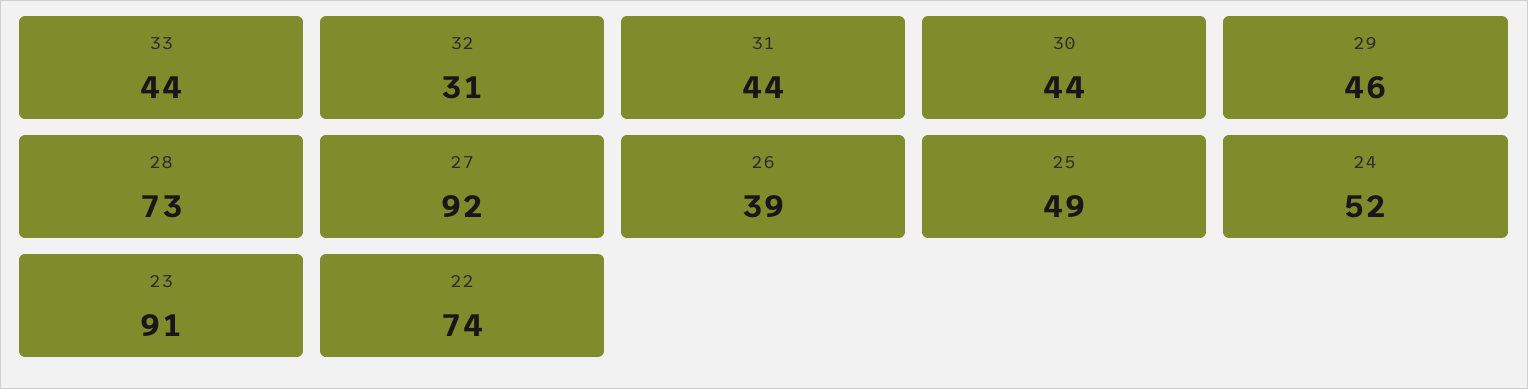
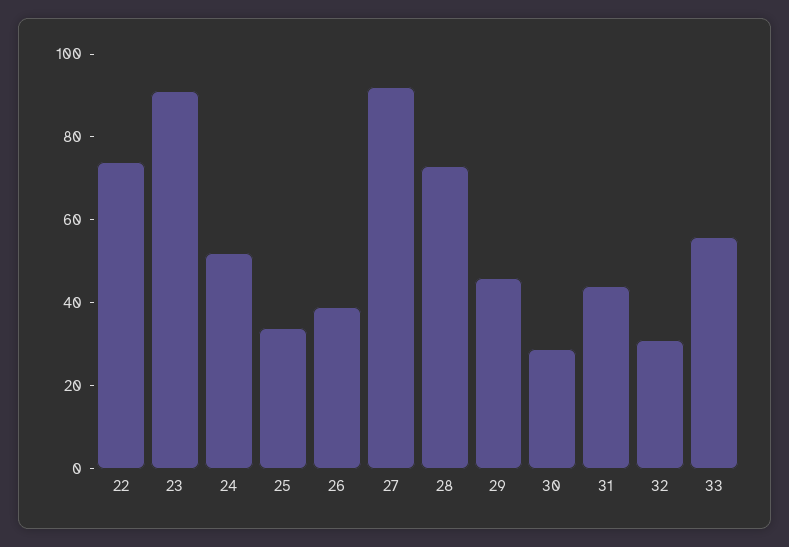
33: 44 -> 55
30: 44 -> 30
25: 49 -> 35

